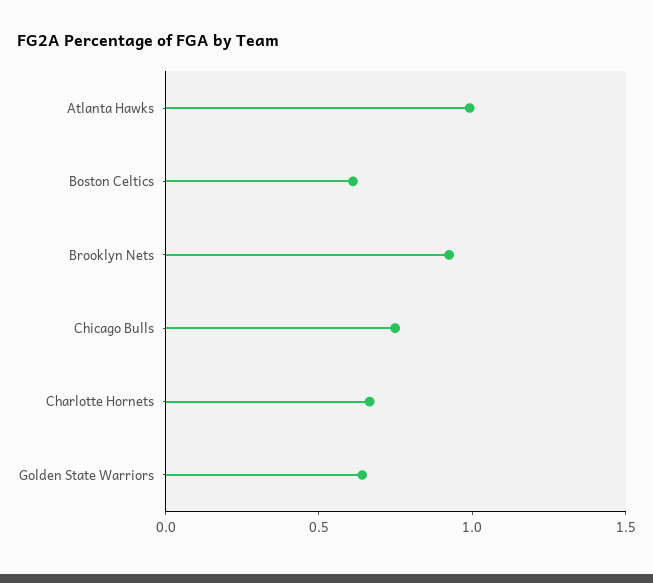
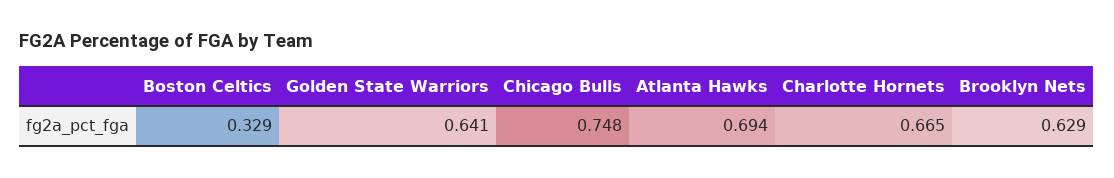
Atlanta Hawks: 1 -> 0.694
Boston Celtics: 0.6 -> 0.329
Brooklyn Nets: 0.9 -> 0.629

